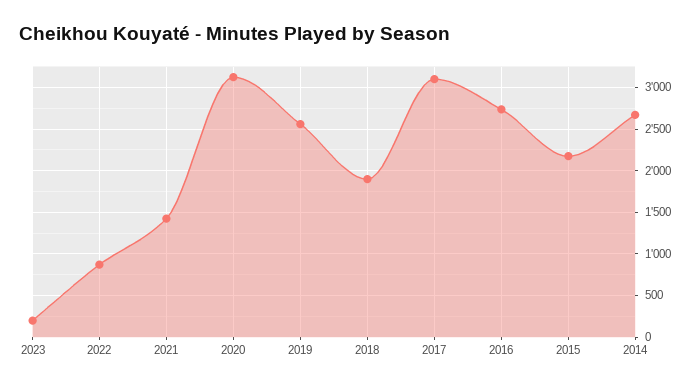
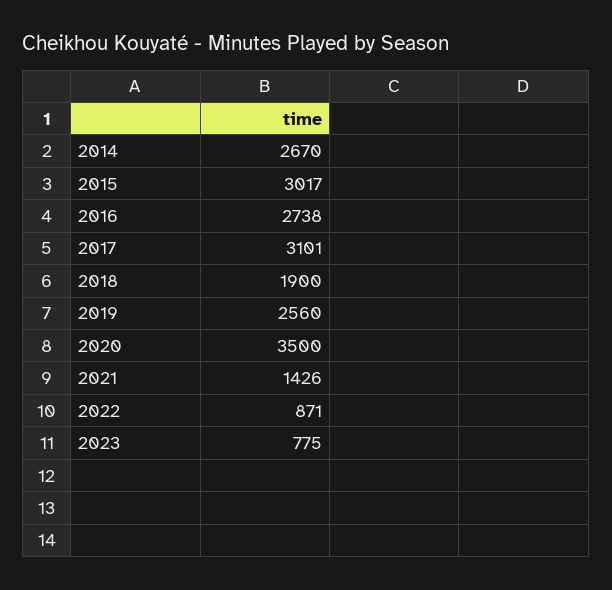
2023: 200 -> 775
2020: 3100 -> 3500
2015: 2200 -> 3017

